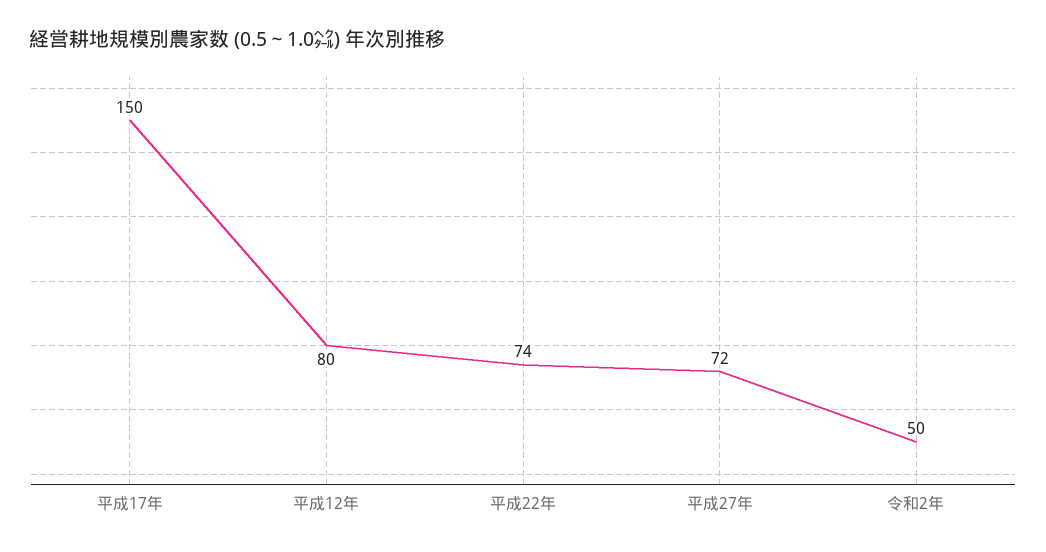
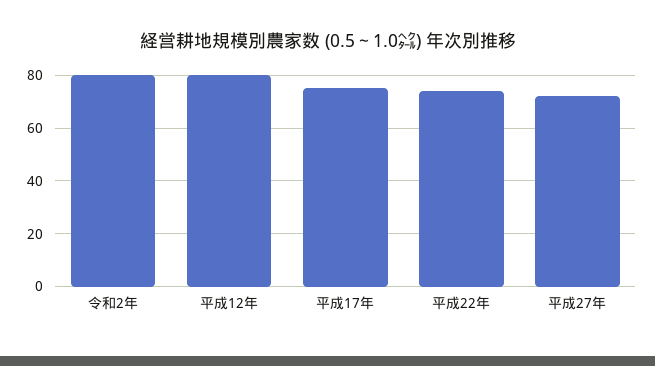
平成17年: 150 -> 75
令和2年: 50 -> 80

